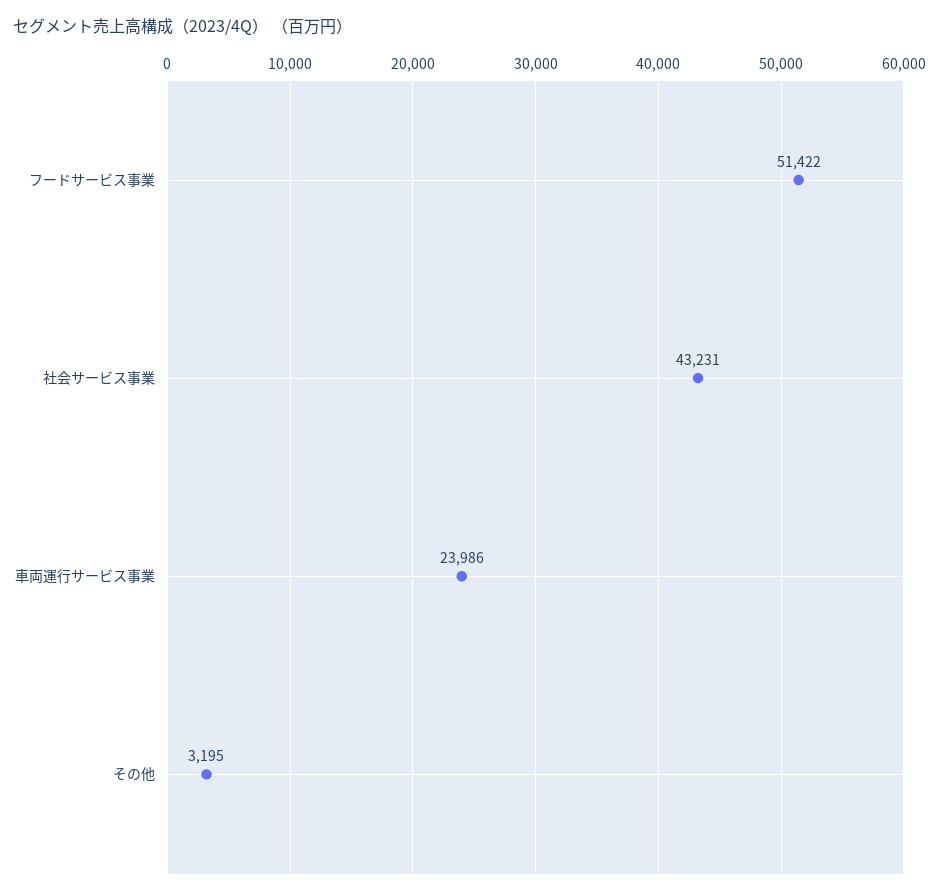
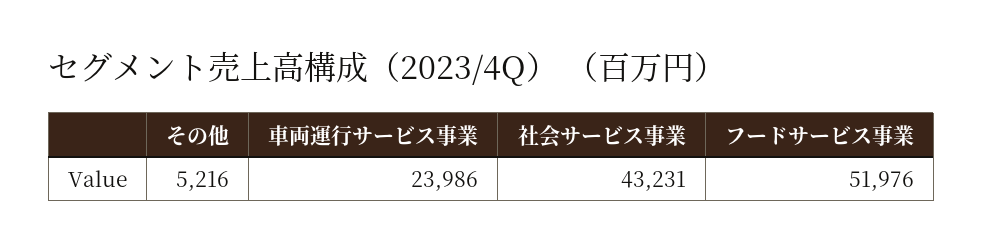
フードサービス事業: 51422 -> 51976
その他: 3195 -> 5216

